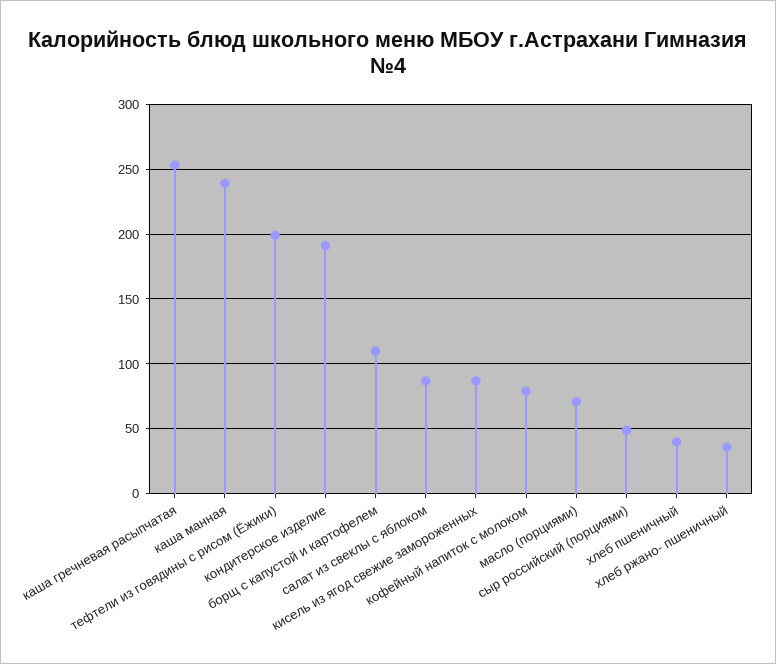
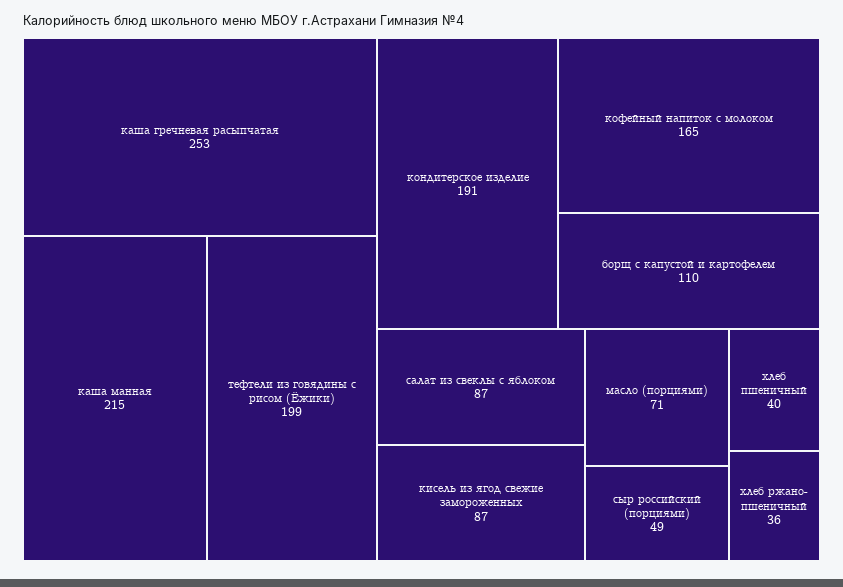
каша манная: 240 -> 215
кофейный напиток с молоком: 80 -> 165

